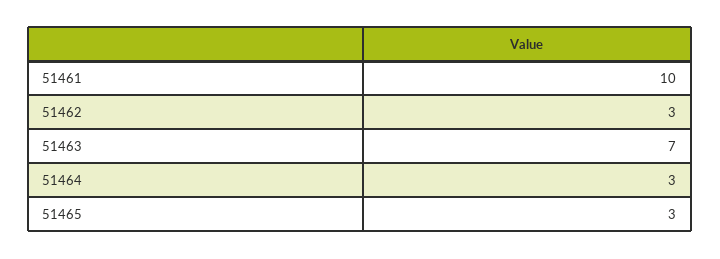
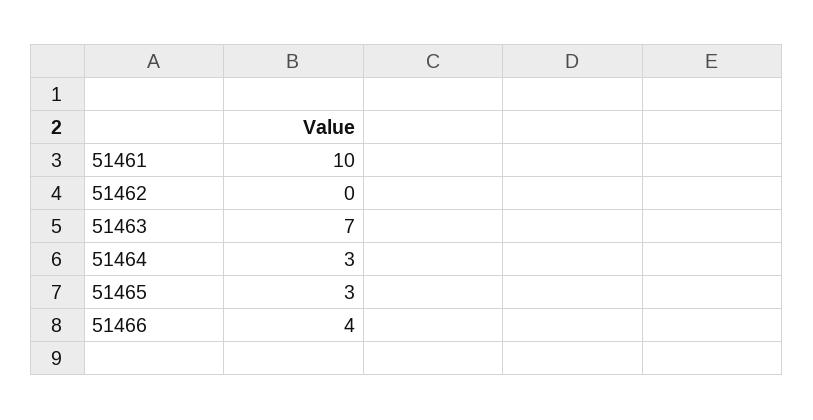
51462: 3 -> 0
51466: none -> 4

